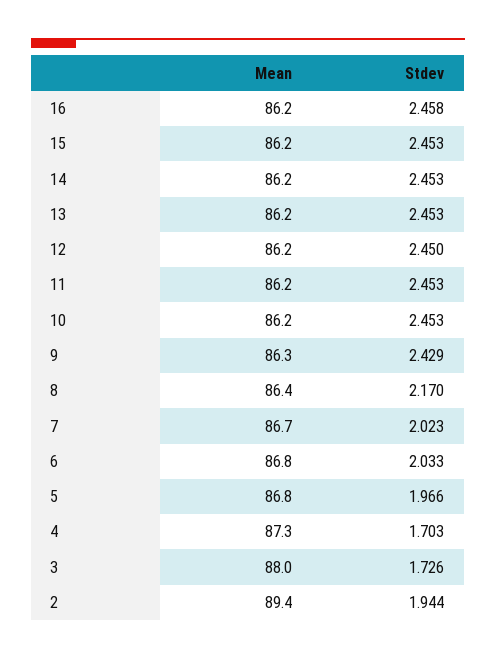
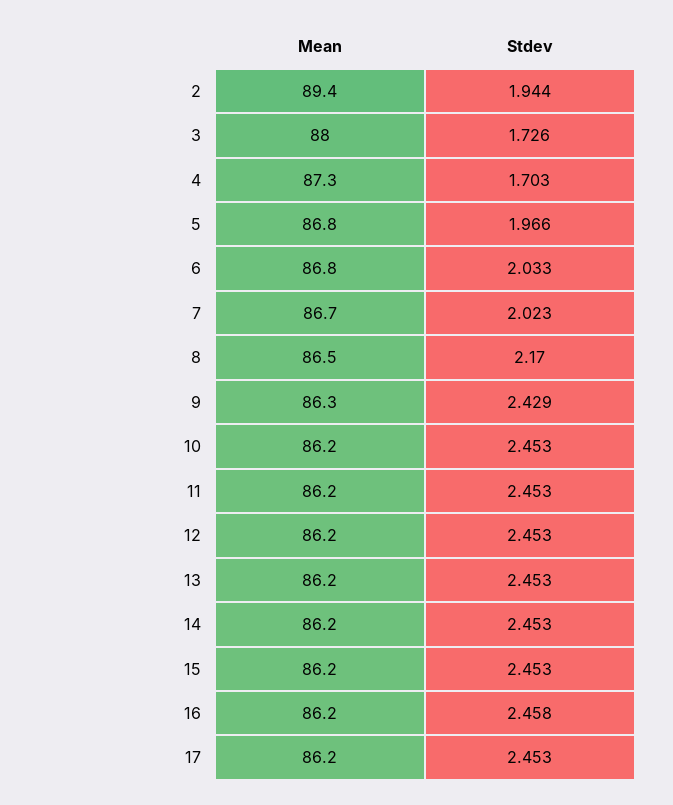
Stdev, 12: 2.45 -> 2.453
Mean, 8: 86.4 -> 86.5
Mean, 17: none -> 86.2
Stdev, 17: none -> 2.453

